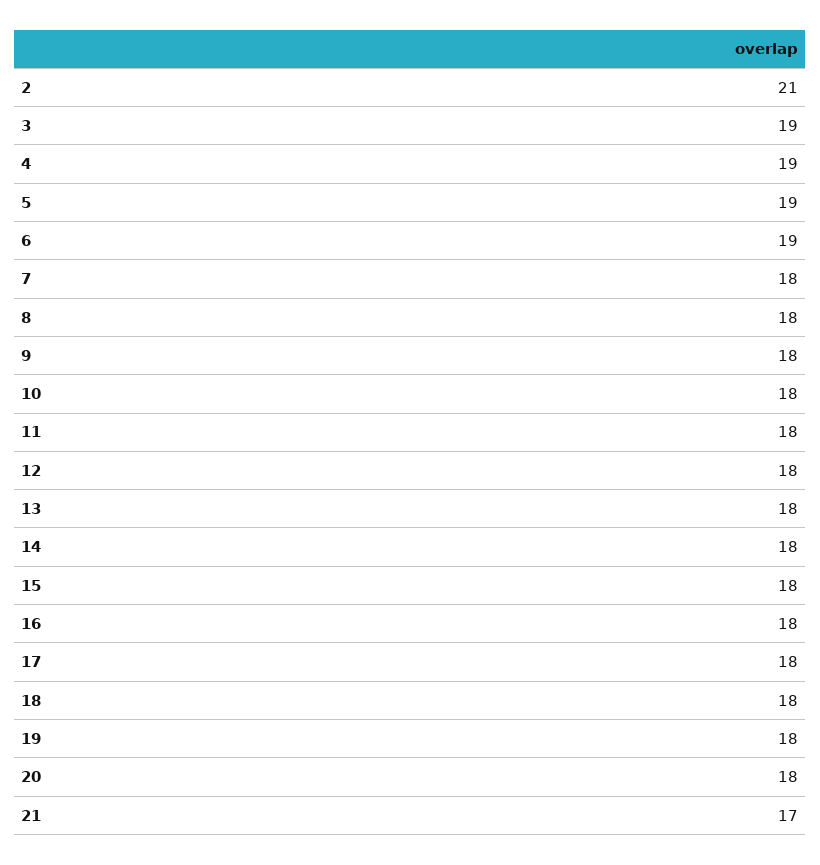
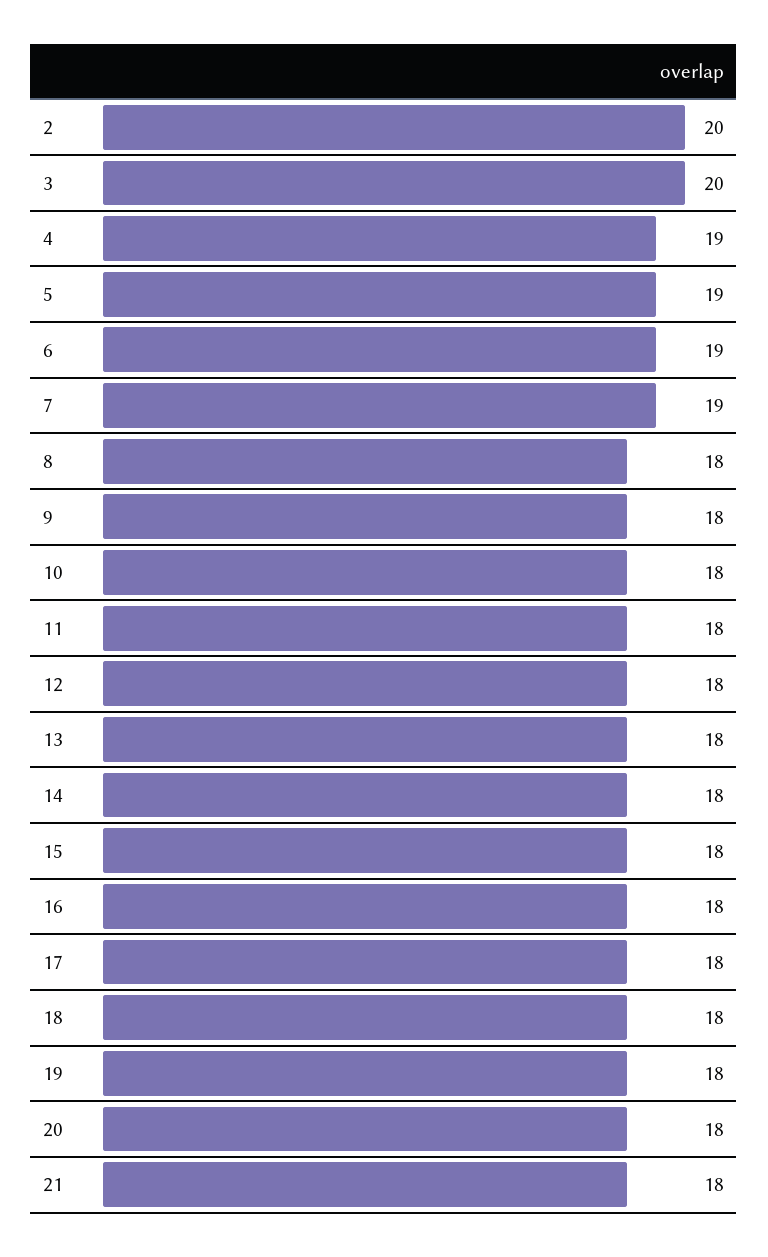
2: 21 -> 20
3: 19 -> 20
7: 18 -> 19
21: 17 -> 18

